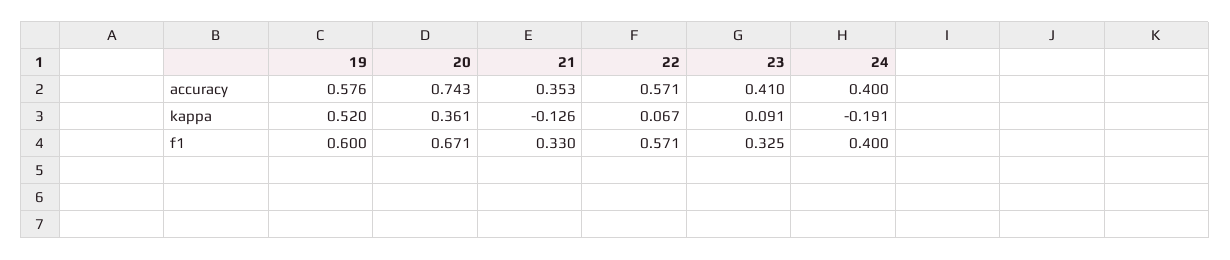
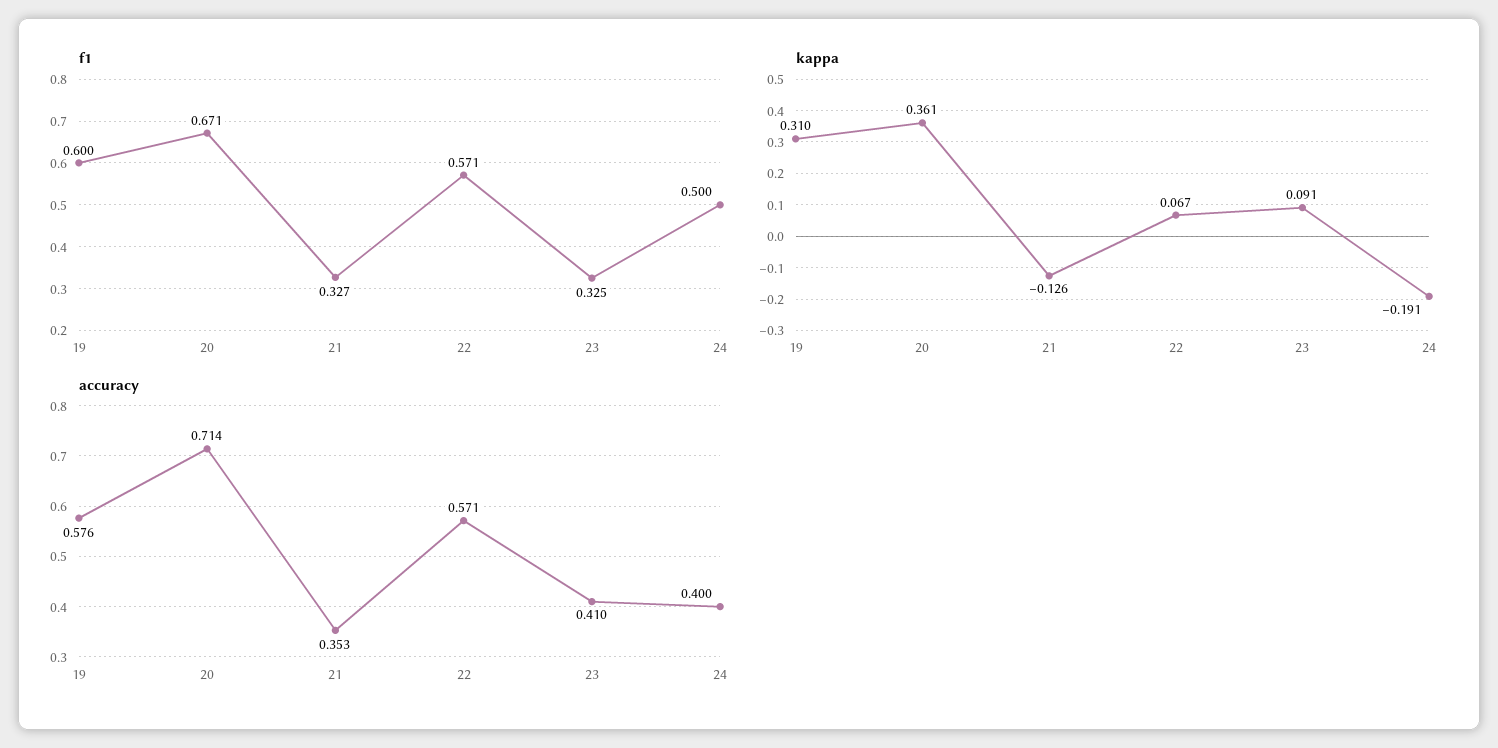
accuracy, 20: 0.743 -> 0.714
kappa, 19: 0.52 -> 0.31
f1, 21: 0.33 -> 0.327
f1, 24: 0.4 -> 0.5

